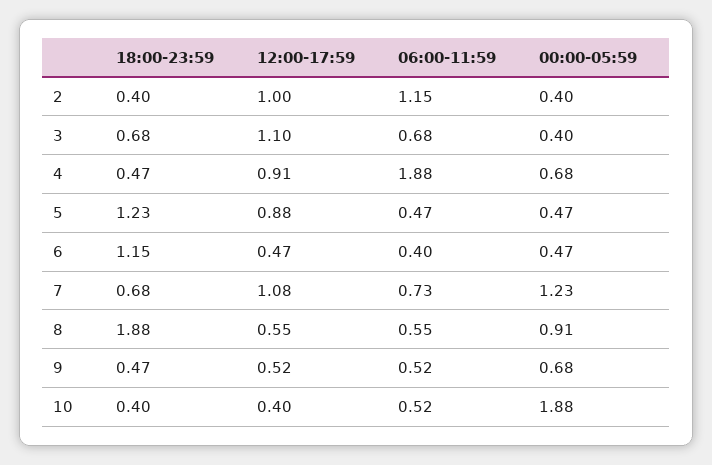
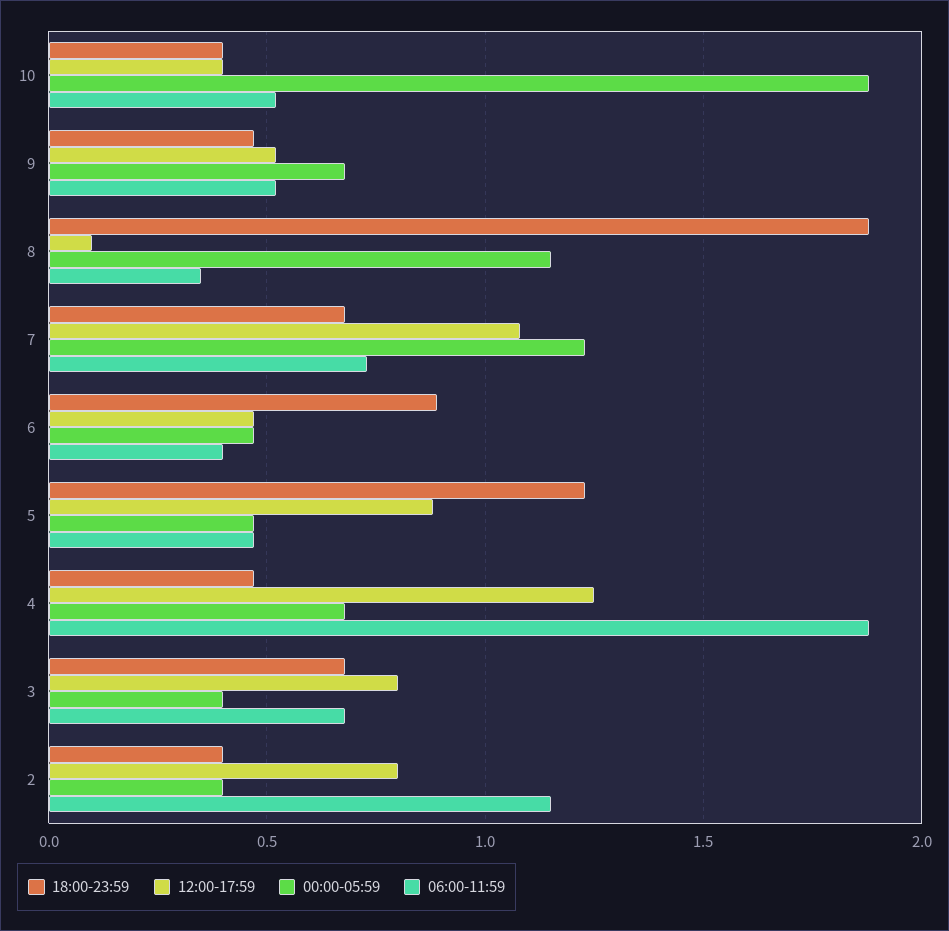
12:00-17:59, 2: 1 -> 0.8
12:00-17:59, 3: 1.1 -> 0.8
12:00-17:59, 4: 0.91 -> 1.25
18:00-23:59, 6: 1.15 -> 0.9
12:00-17:59, 8: 0.55 -> 0.1
06:00-11:59, 8: 0.55 -> 0.35
00:00-05:59, 8: 0.91 -> 1.15

